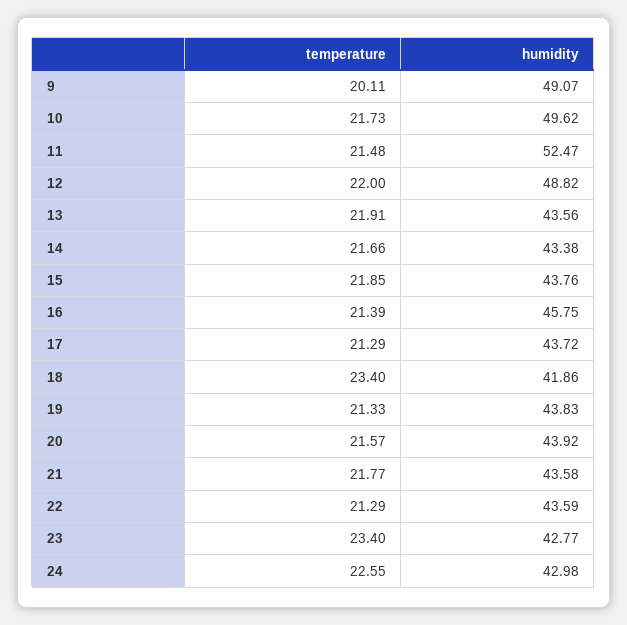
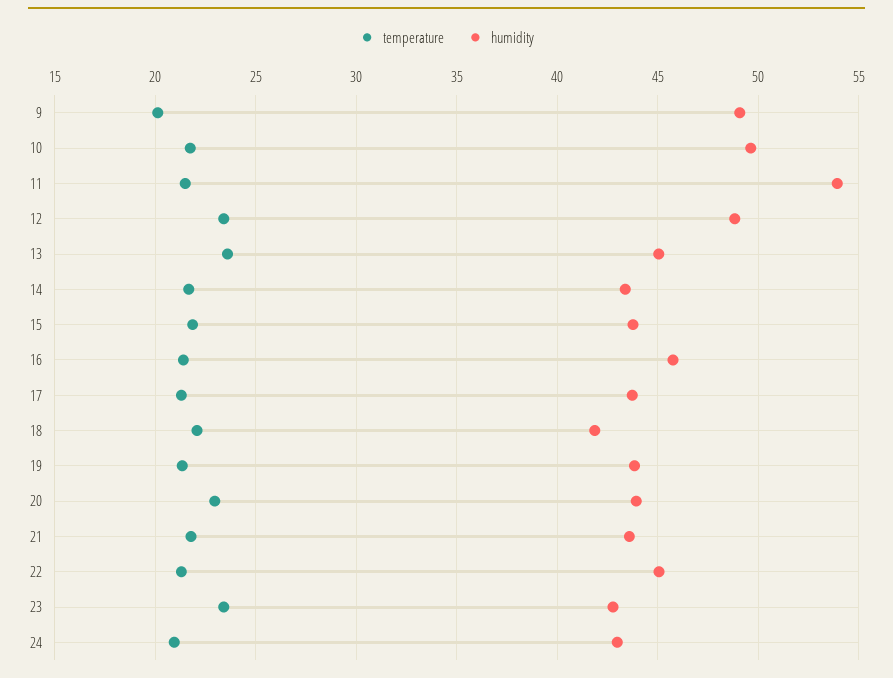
humidity, 11: 52.47 -> 54
temperature, 12: 22 -> 23.5
temperature, 13: 21.91 -> 23.5
humidity, 13: 43.56 -> 45
temperature, 18: 23.4 -> 22
temperature, 20: 21.57 -> 23
humidity, 22: 43.59 -> 45
temperature, 24: 22.55 -> 21

